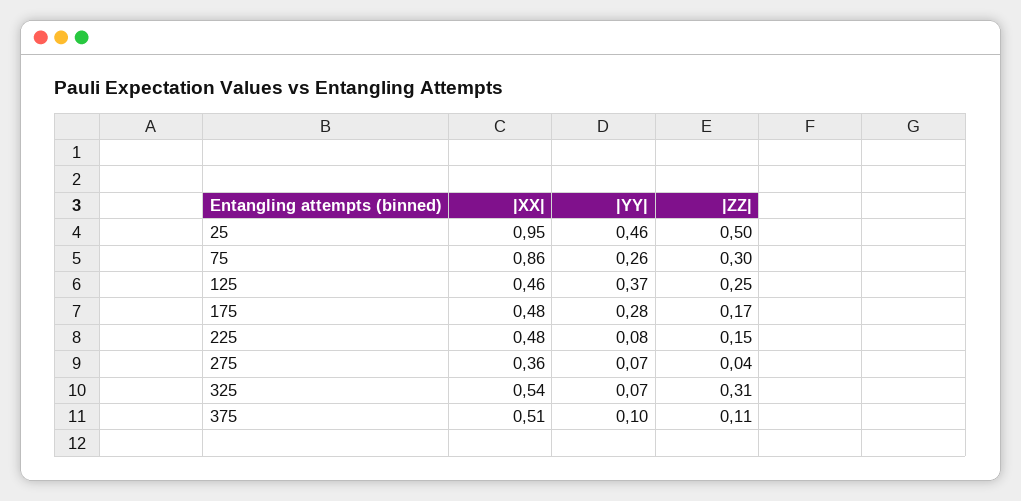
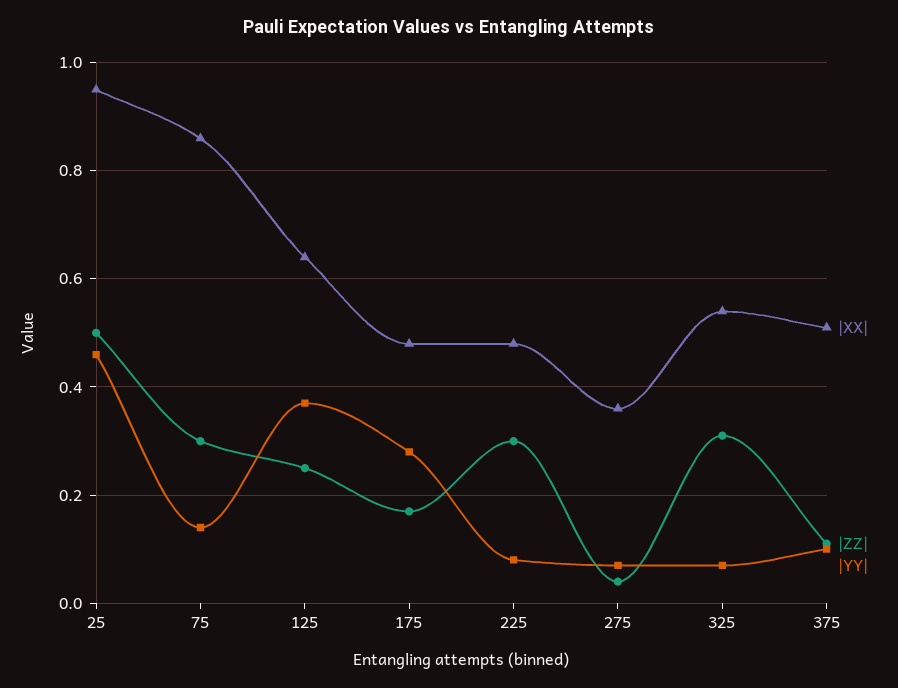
|YY|, 75: 0.26 -> 0.15
|XX|, 125: 0.46 -> 0.65
|ZZ|, 225: 0.15 -> 0.3

